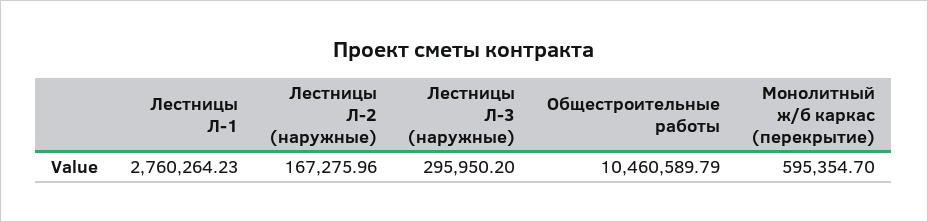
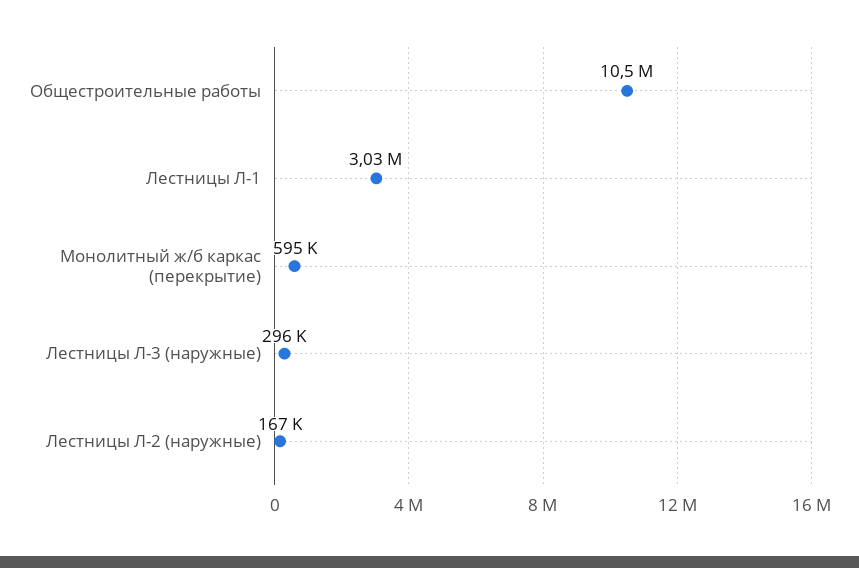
Лестницы Л-1: 2760264.23 -> 3030000

